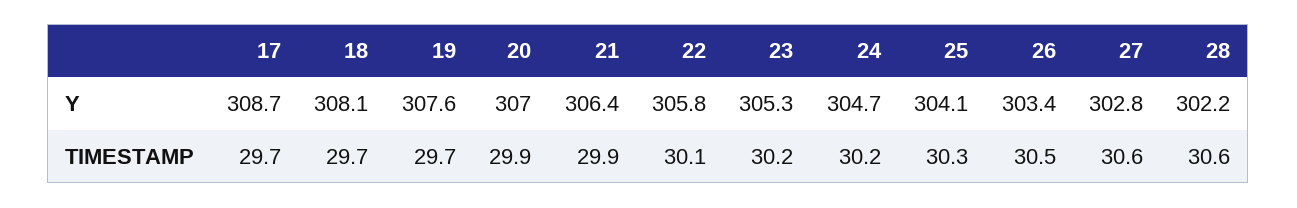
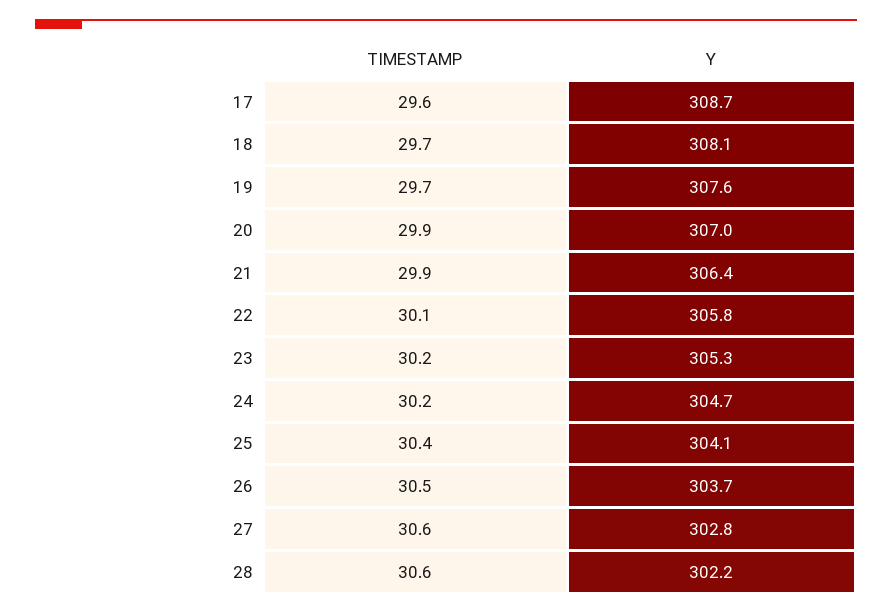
26, Y: 303.4 -> 303.7
17, TIMESTAMP: 29.7 -> 29.6
25, TIMESTAMP: 30.3 -> 30.4

